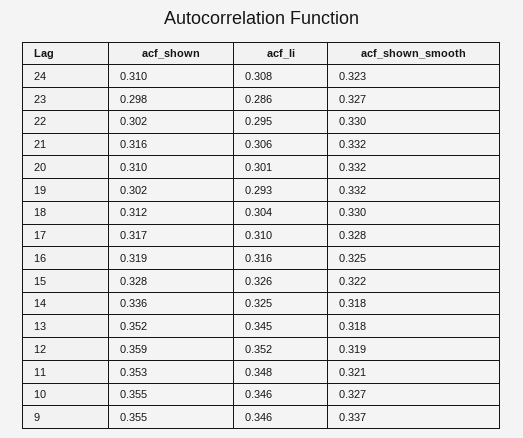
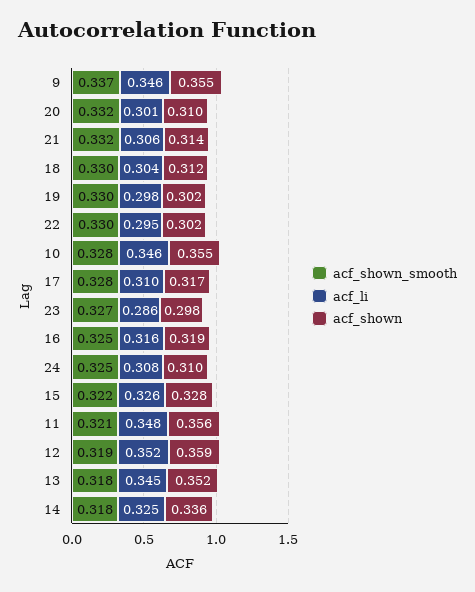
acf_shown_smooth, 24: 0.323 -> 0.325
acf_shown, 21: 0.316 -> 0.314
acf_li, 19: 0.293 -> 0.298
acf_shown_smooth, 19: 0.332 -> 0.33
acf_shown, 11: 0.353 -> 0.356
acf_shown_smooth, 10: 0.327 -> 0.328

